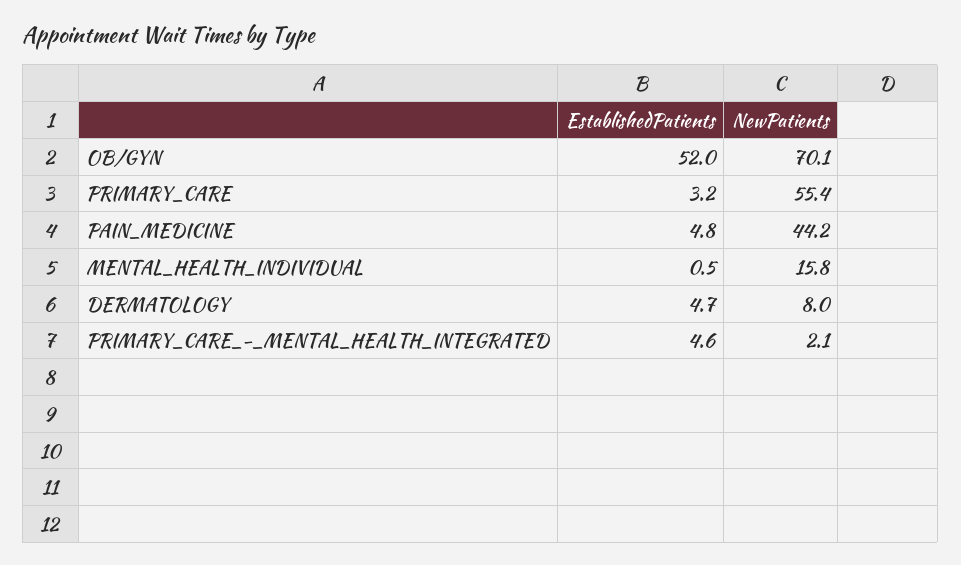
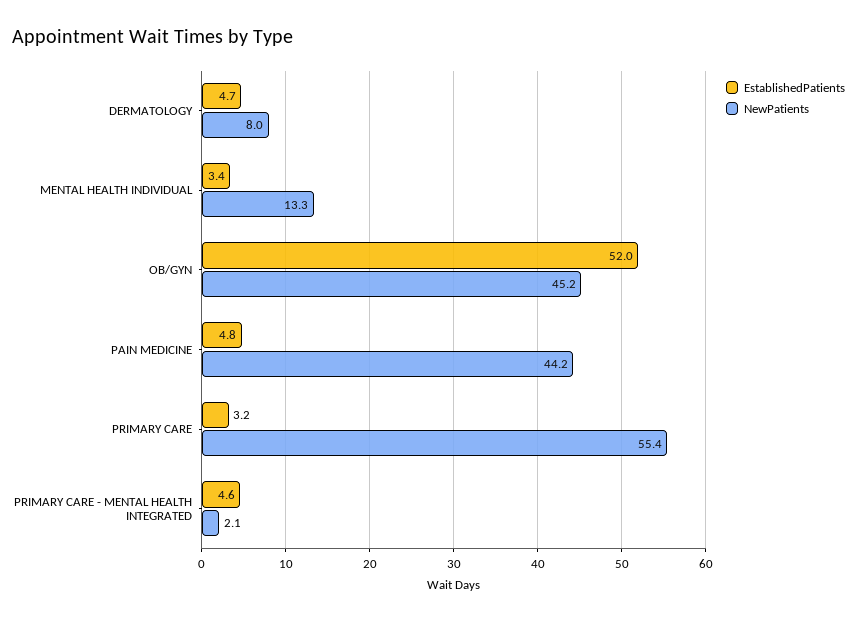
NewPatients, OB/GYN: 70.1 -> 45.2
EstablishedPatients, MENTAL_HEALTH_INDIVIDUAL: 0.5 -> 3.4
NewPatients, MENTAL_HEALTH_INDIVIDUAL: 15.8 -> 13.3

